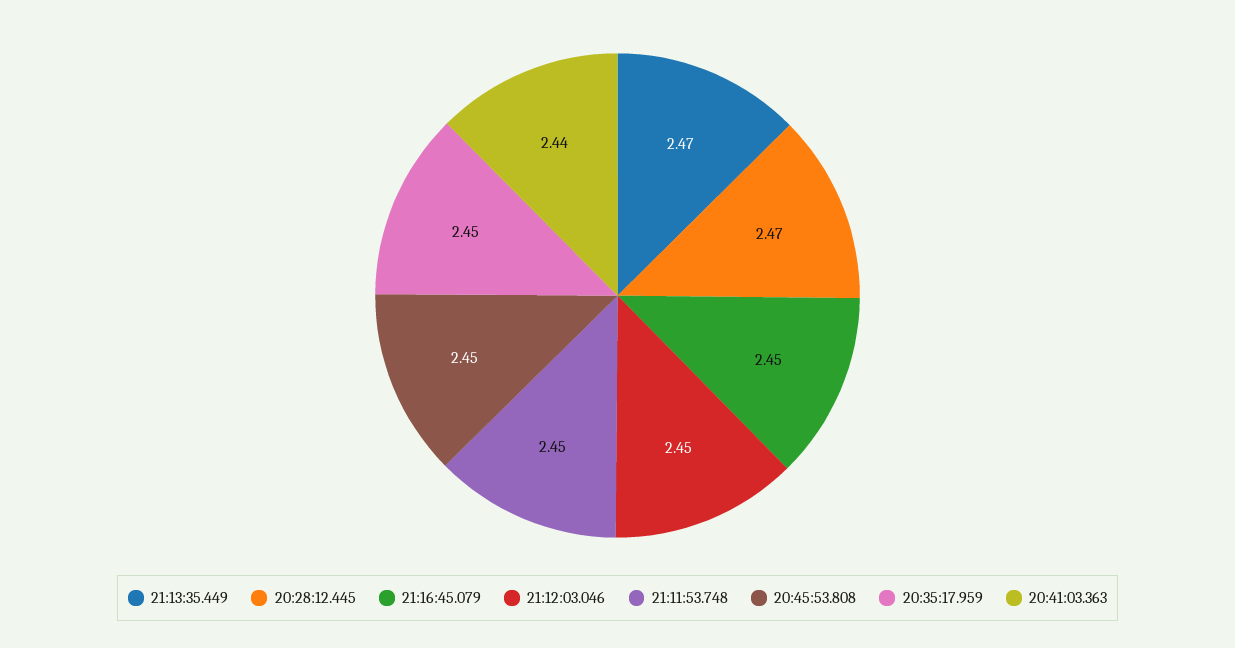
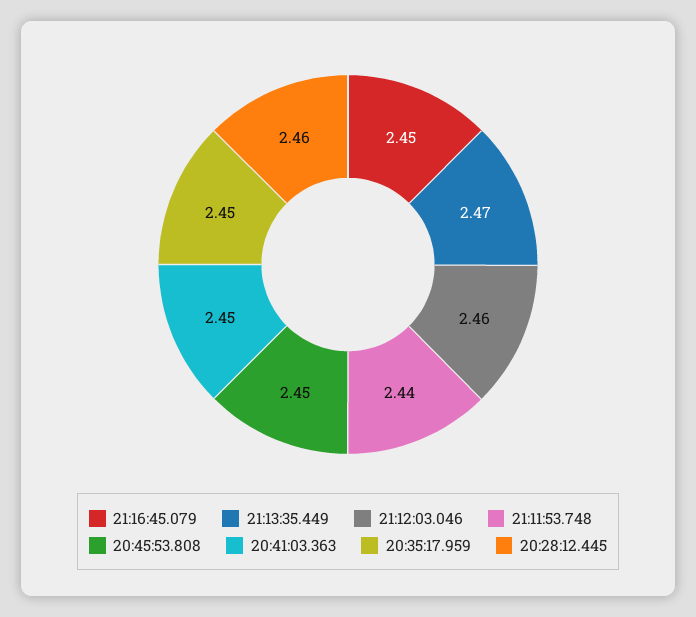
20:28:12.445: 2.47 -> 2.46
21:12:03.046: 2.45 -> 2.46
21:11:53.748: 2.45 -> 2.44
20:41:03.363: 2.44 -> 2.45

